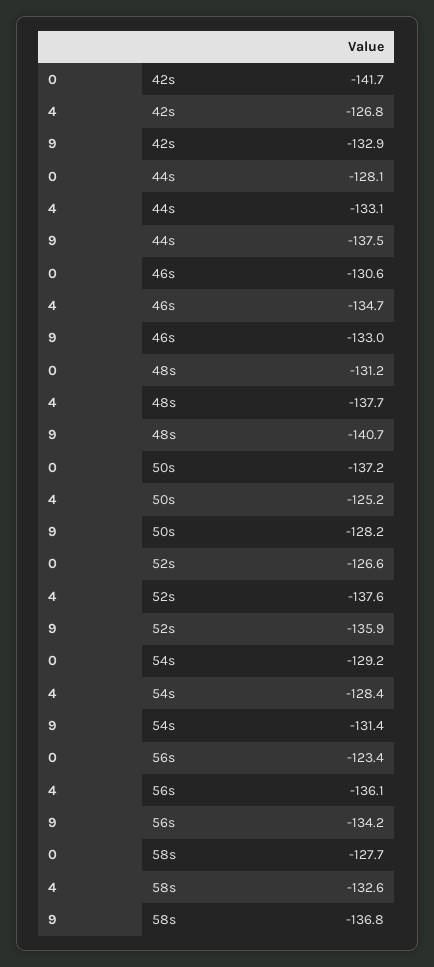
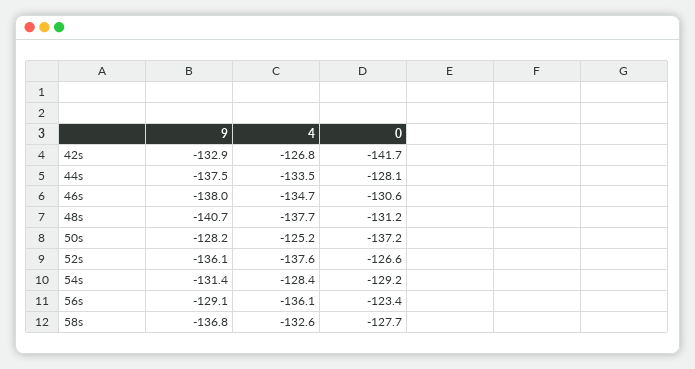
4, 44s: -133.1 -> -133.5
9, 46s: -133 -> -138
9, 52s: -135.9 -> -136.1
9, 56s: -134.2 -> -129.1

